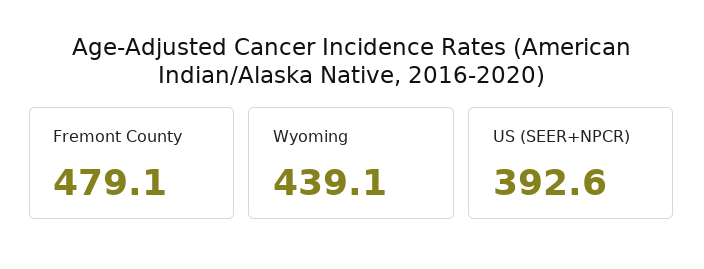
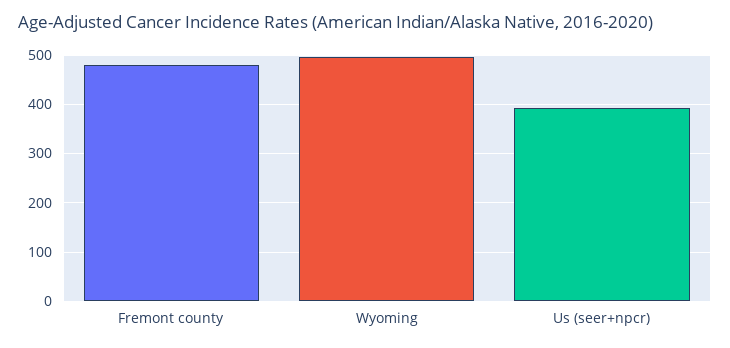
Wyoming: 439.1 -> 500

